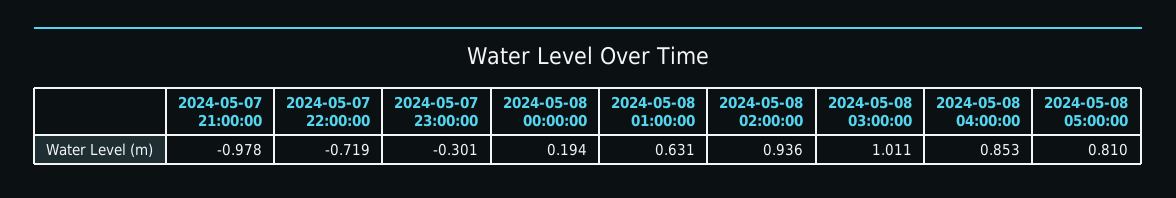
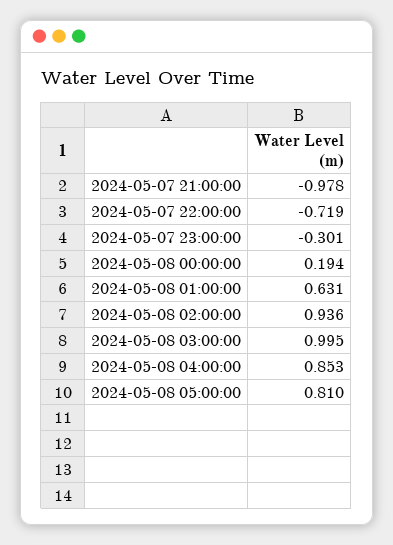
2024-05-08 03:00:00: 1.011 -> 0.995

